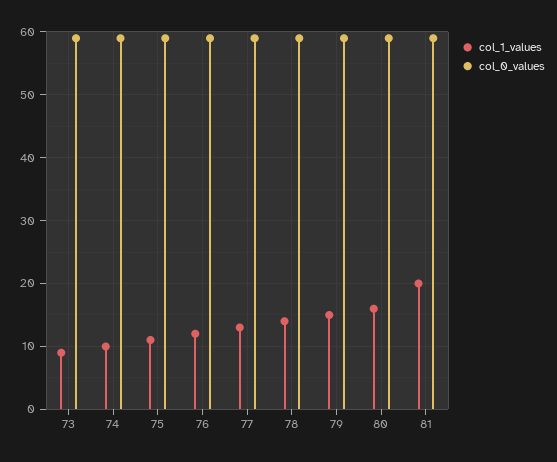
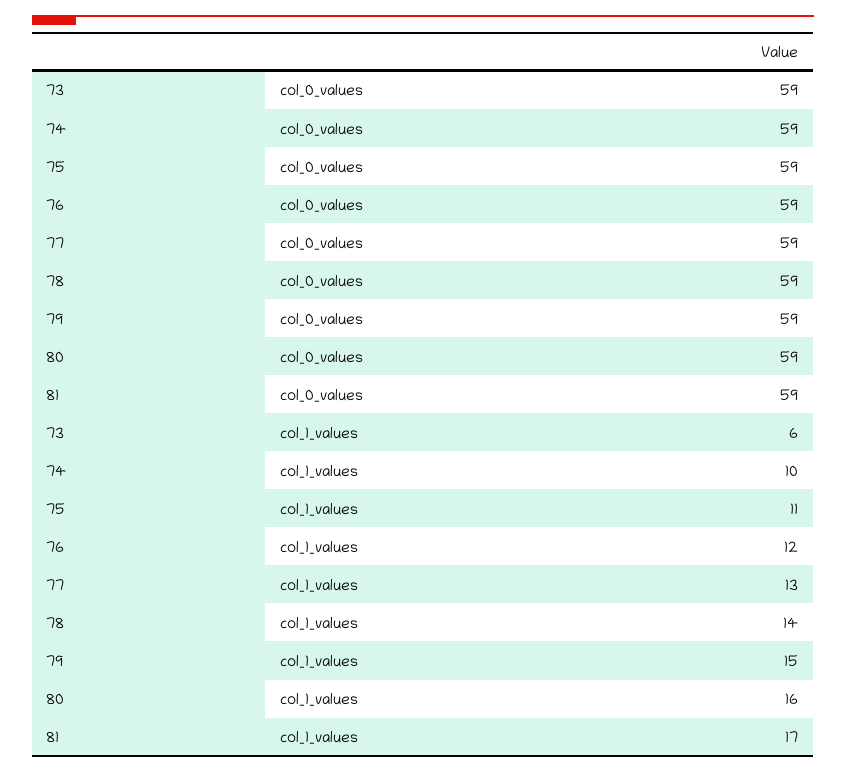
col_1_values, 73: 9 -> 6
col_1_values, 81: 20 -> 17

